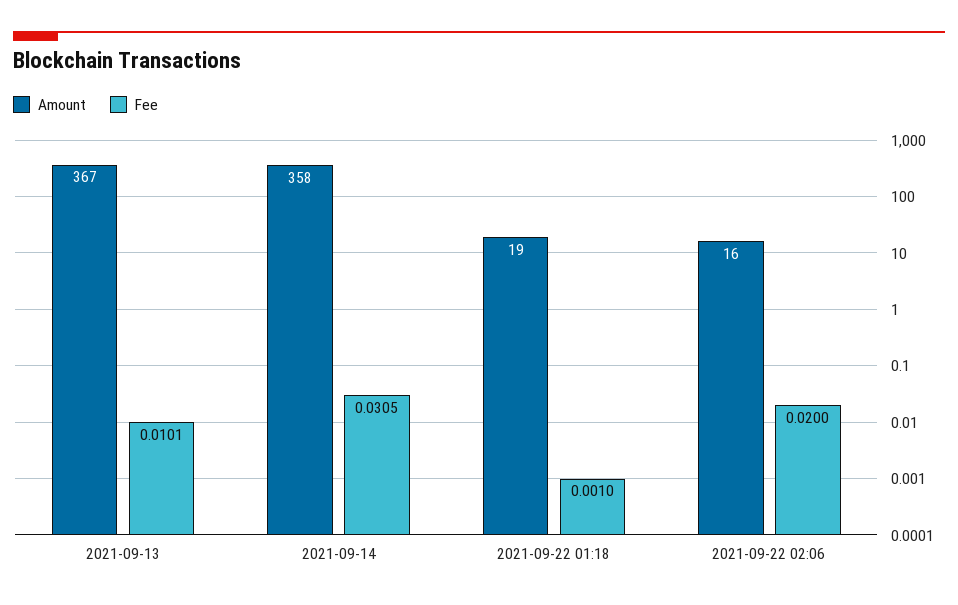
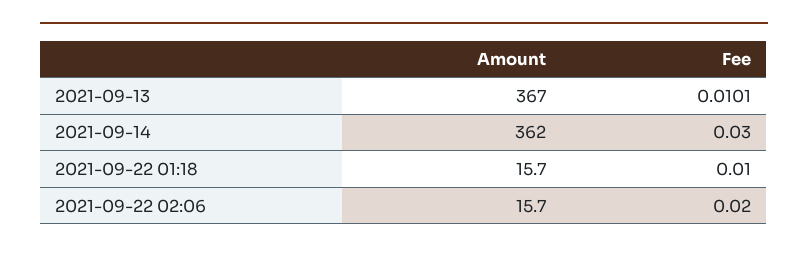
Amount, 2021-09-14: 358 -> 362
Fee, 2021-09-14: 0.0305 -> 0.03
Amount, 2021-09-22 01:18: 19 -> 15.7
Fee, 2021-09-22 01:18: 0.001 -> 0.01

